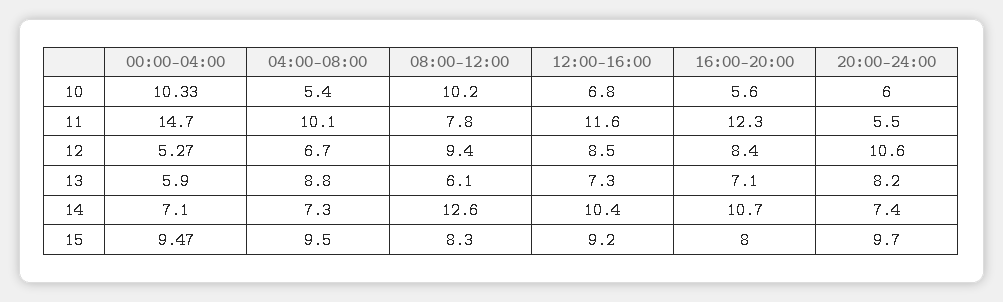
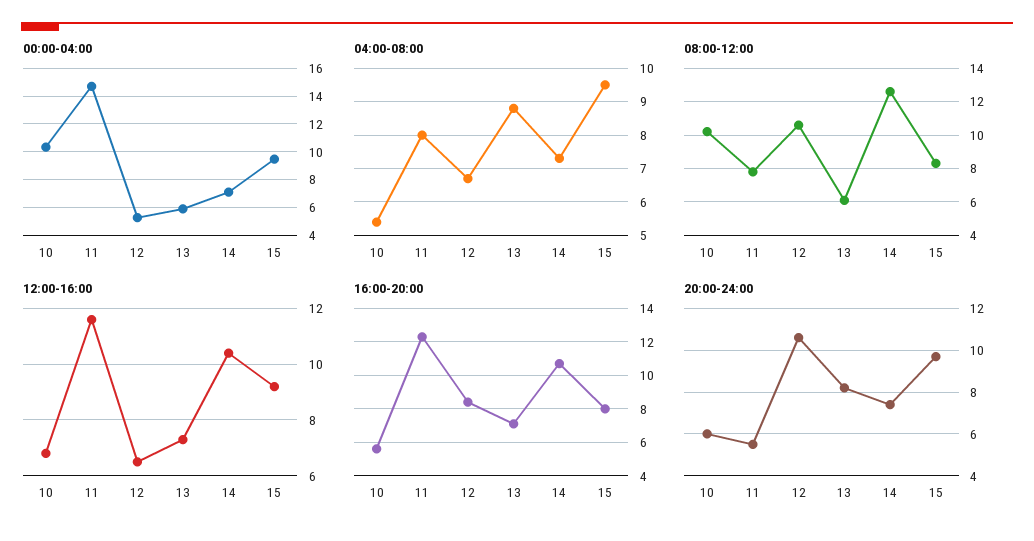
04:00-08:00, 11: 10.1 -> 8
08:00-12:00, 12: 9.4 -> 10.5
12:00-16:00, 12: 8.5 -> 6.5

